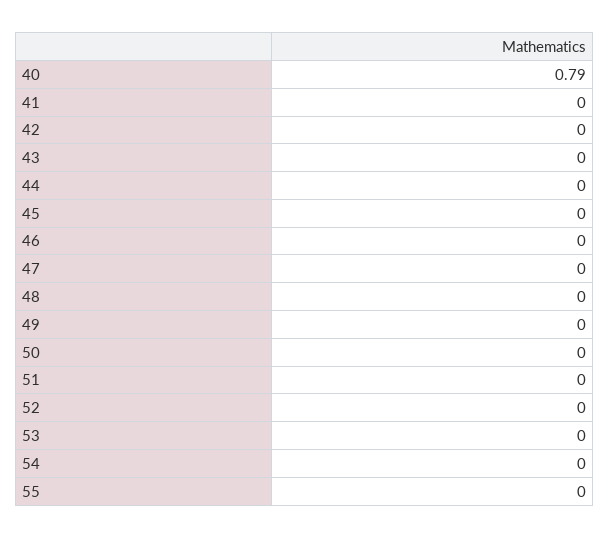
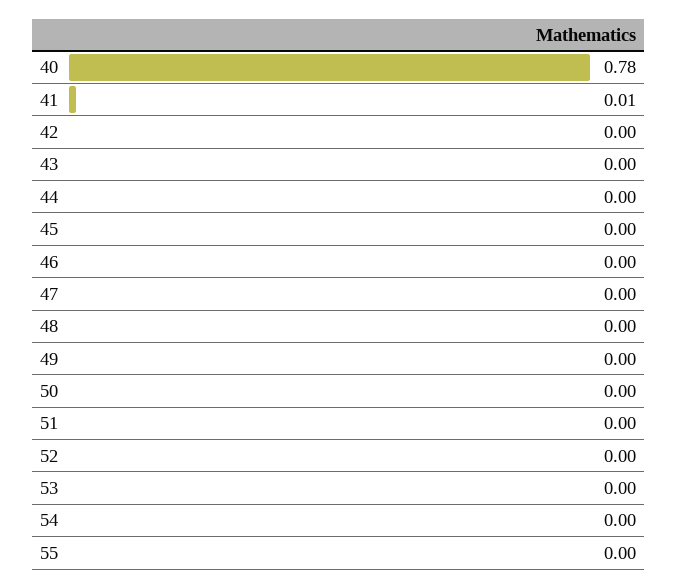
40: 0.79 -> 0.78
41: 0 -> 0.01

